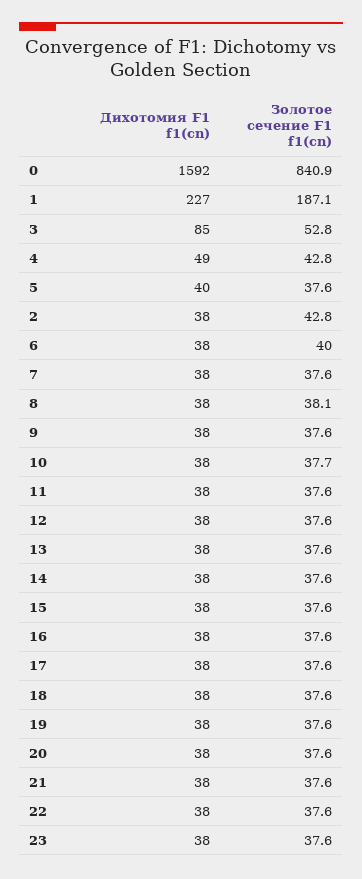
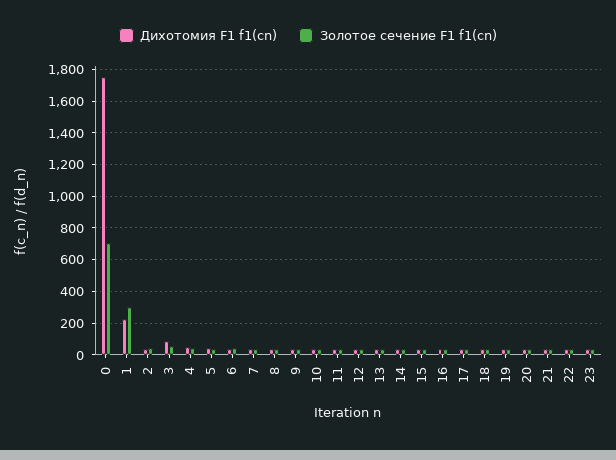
Дихотомия F1 f1(cn), 0: 1592 -> 1750
Золотое сечение F1 f1(cn), 0: 840.9 -> 700
Золотое сечение F1 f1(cn), 1: 187.1 -> 300

